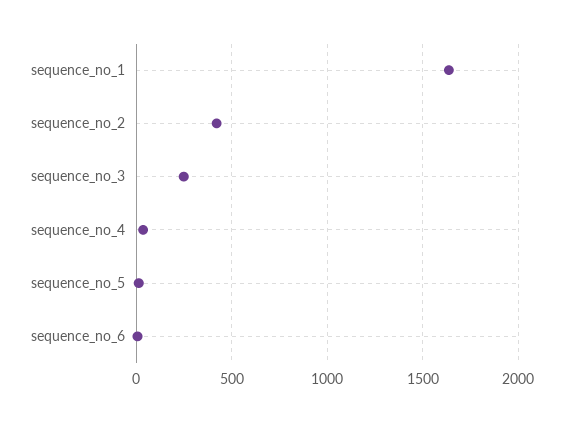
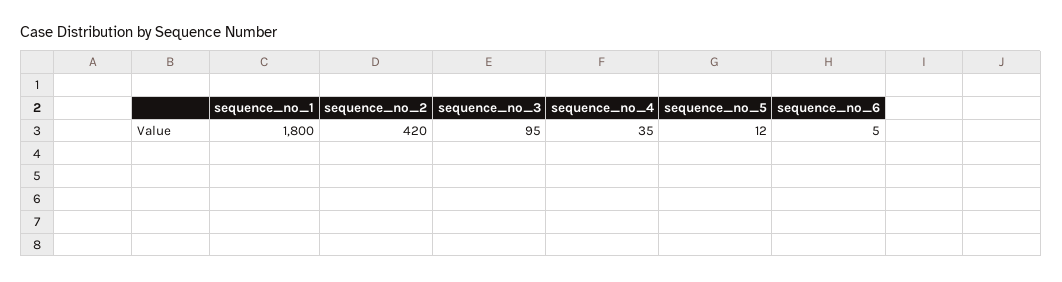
sequence_no_1: 1650 -> 1800
sequence_no_3: 250 -> 95

